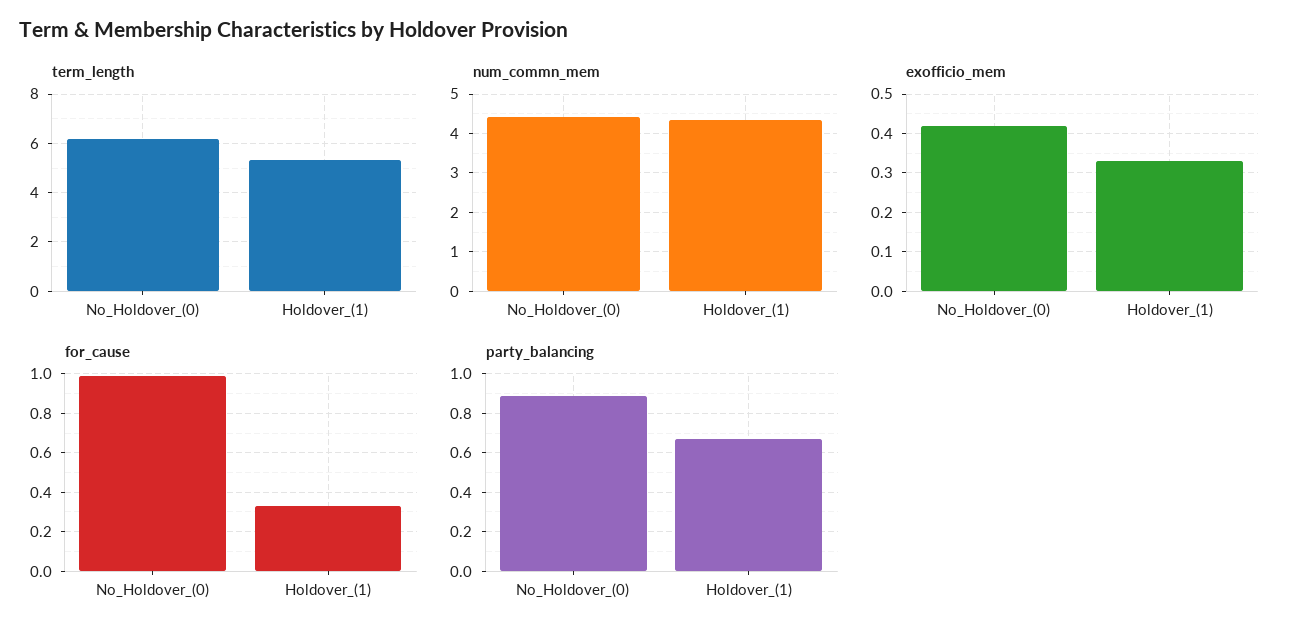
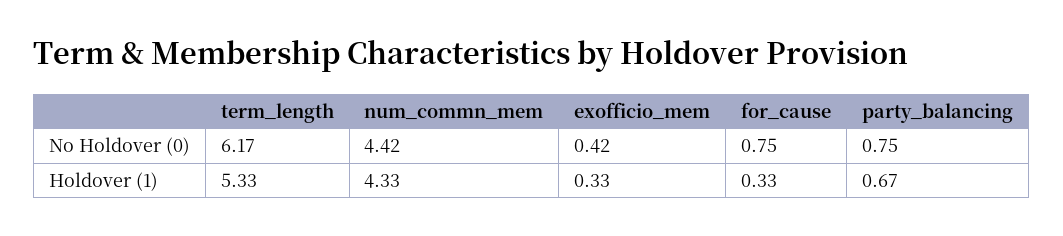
for_cause, No_Holdover_(0): 1 -> 0.75
party_balancing, No_Holdover_(0): 0.9 -> 0.75

